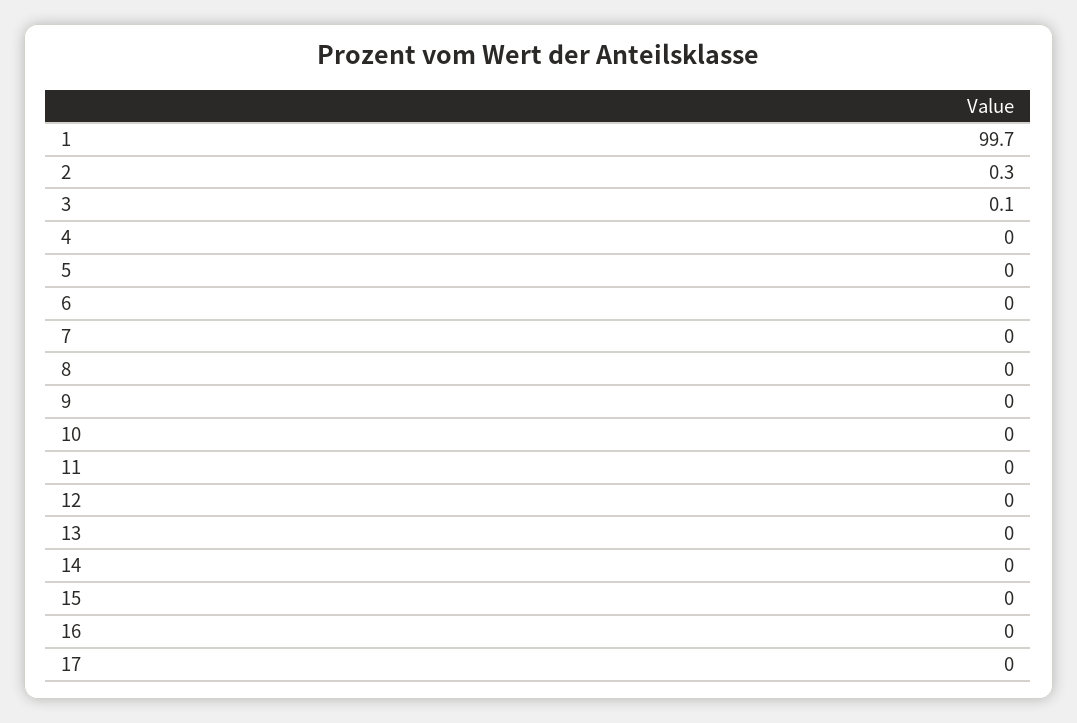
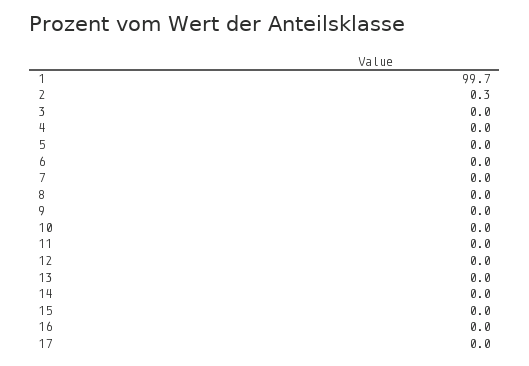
3: 0.1 -> 0

